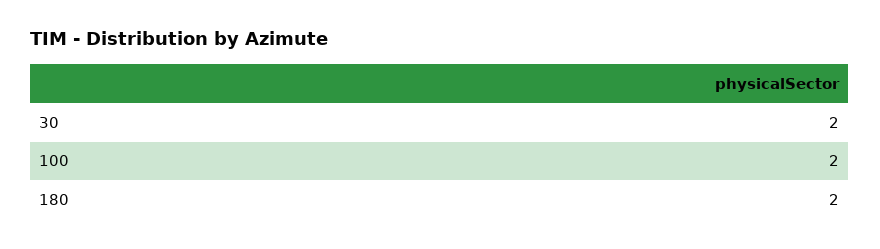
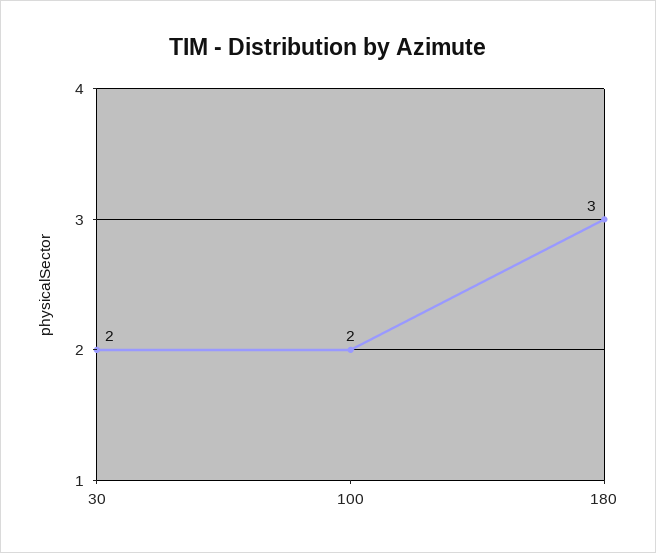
180: 2 -> 3

